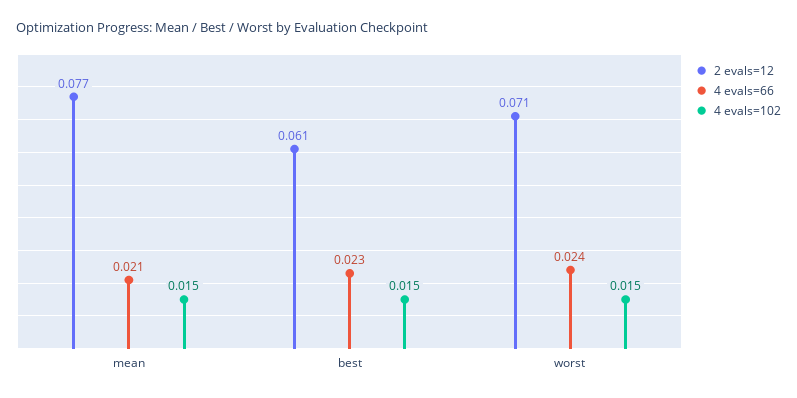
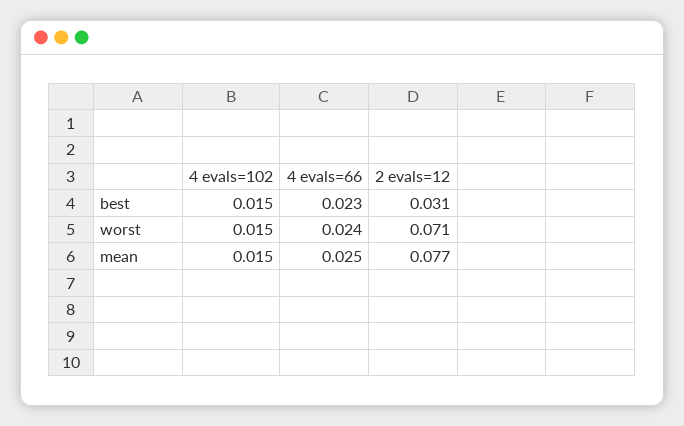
4 evals=66, mean: 0.021 -> 0.025
2 evals=12, best: 0.061 -> 0.031

